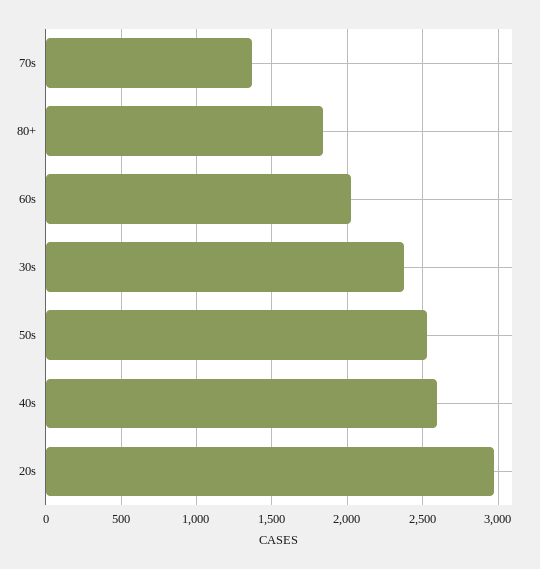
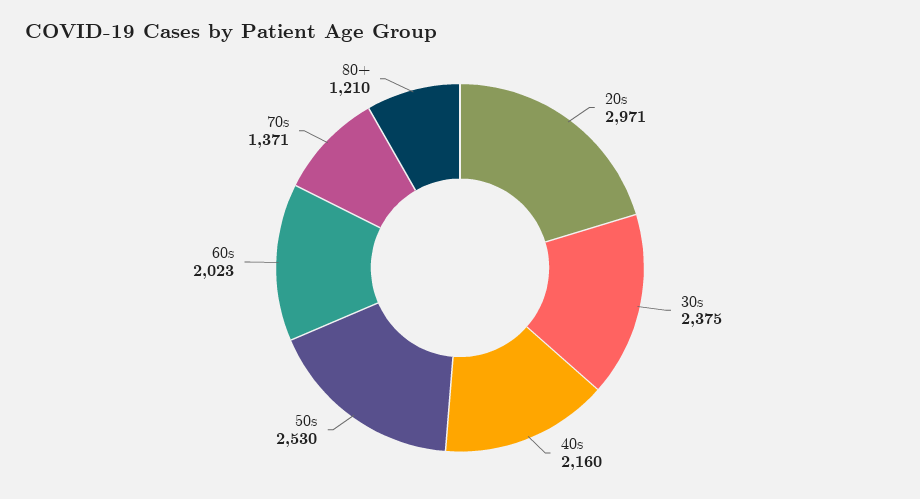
80+: 1850 -> 1210
40s: 2600 -> 2160

